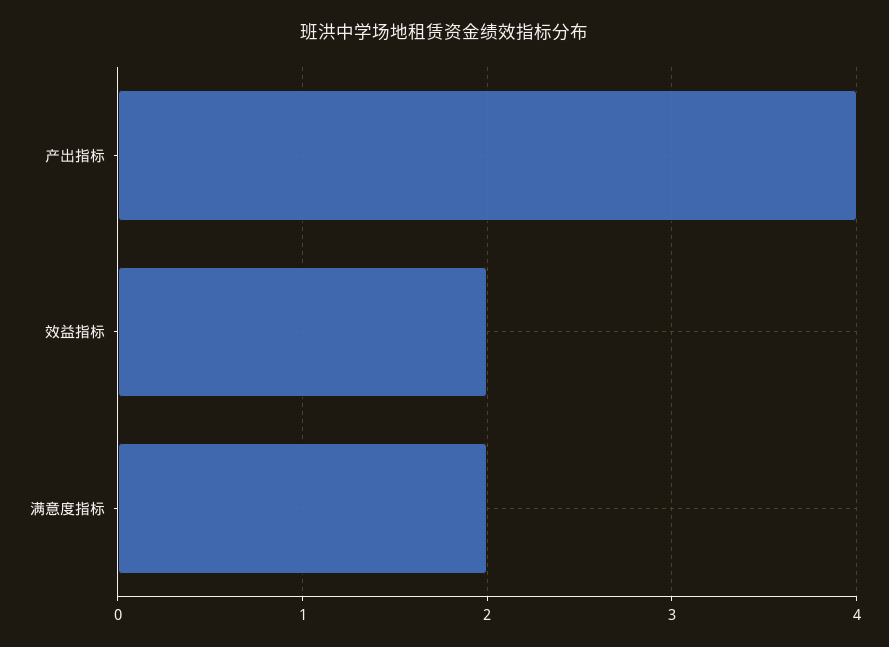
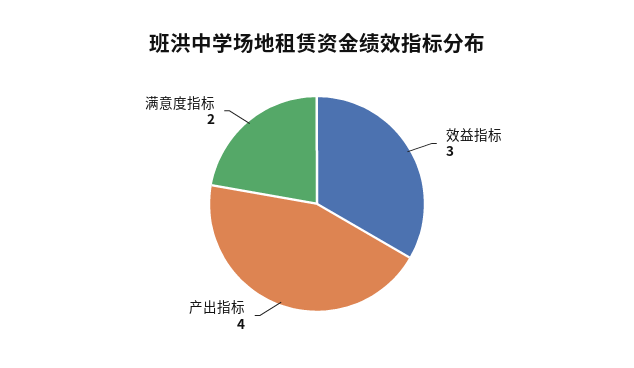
效益指标: 2 -> 3

